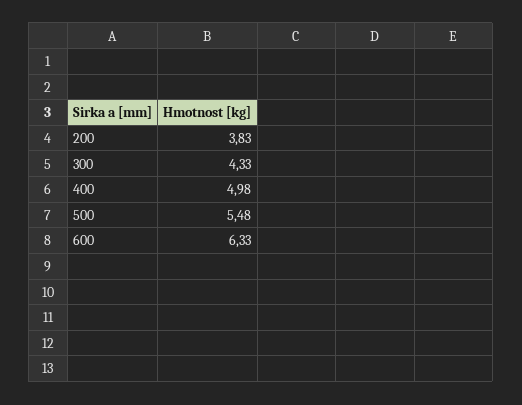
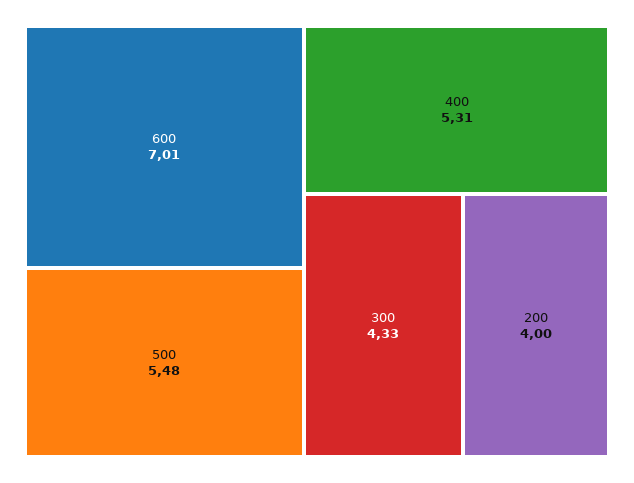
200: 3.83 -> 4
400: 4.98 -> 5.31
600: 6.33 -> 7.01

